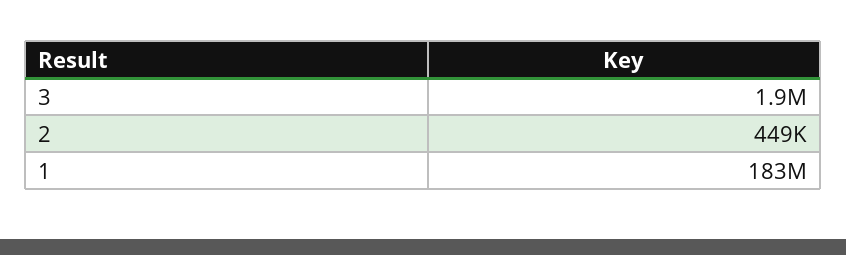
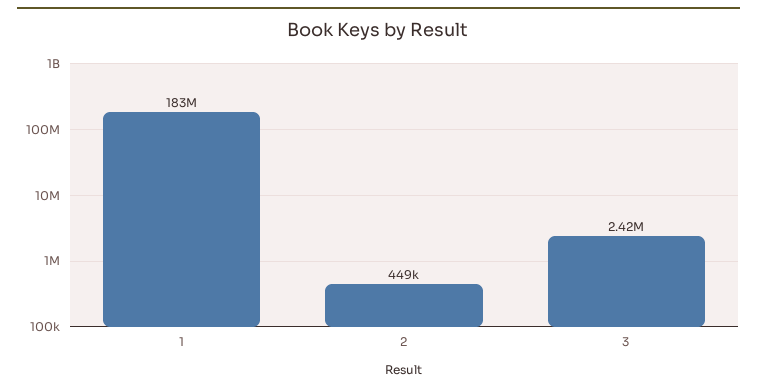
3: 1900000 -> 2420000

